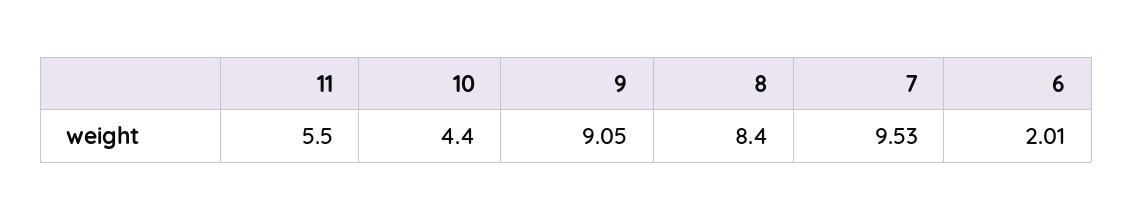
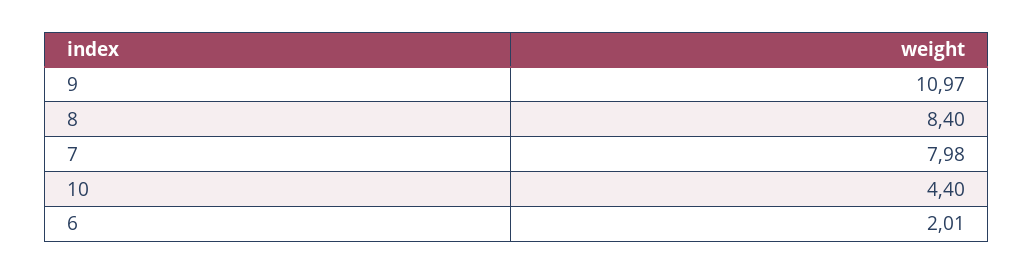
11: 5.5 -> none
9: 9.05 -> 10.97
7: 9.53 -> 7.98

